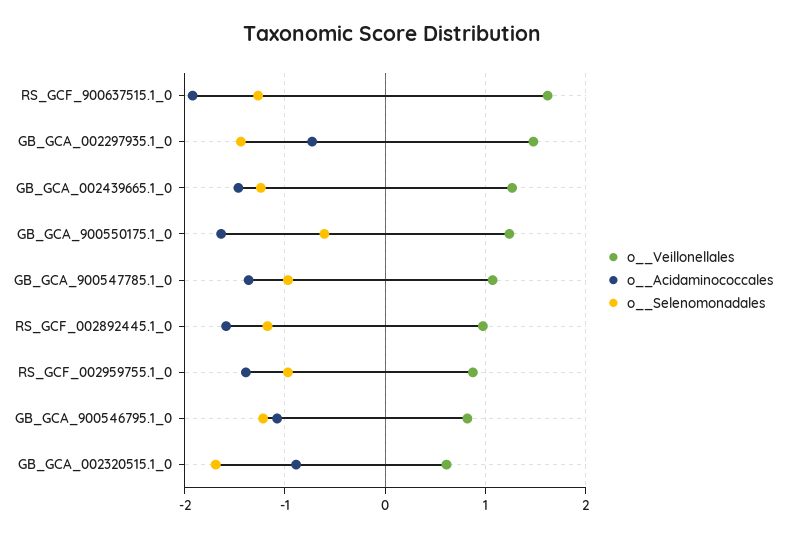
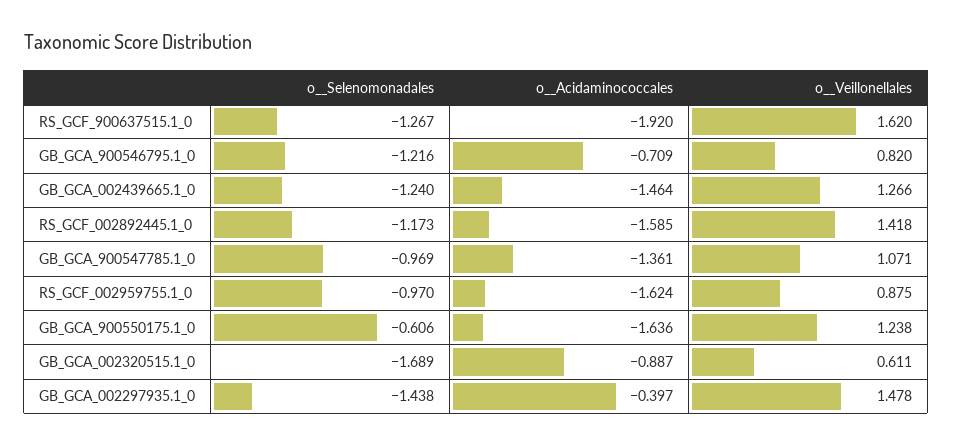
o__Acidaminococcales, GB_GCA_002297935.1_0: -0.7 -> -0.397
o__Veillonellales, RS_GCF_002892445.1_0: 1 -> 1.418
o__Acidaminococcales, RS_GCF_002959755.1_0: -1.4 -> -1.624
o__Acidaminococcales, GB_GCA_900546795.1_0: -1.1 -> -0.709

